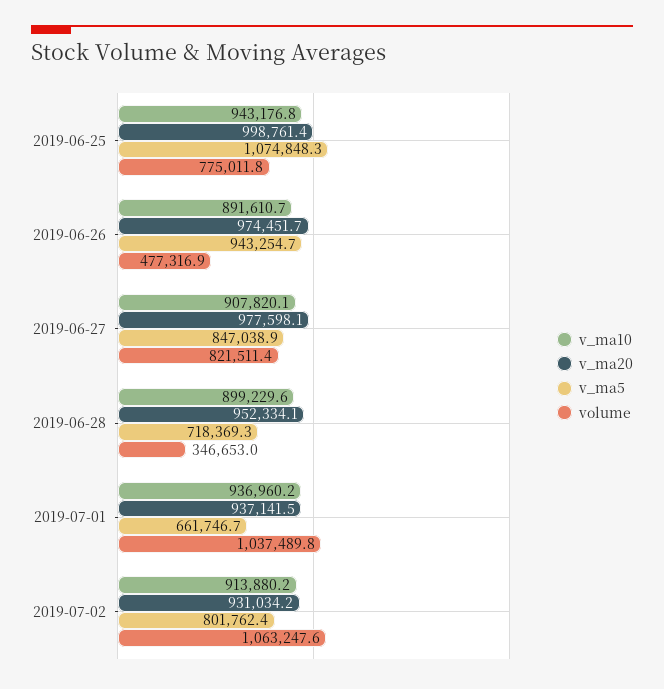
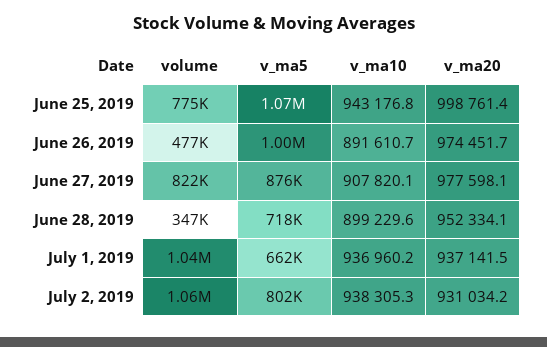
v_ma5, 2019-06-26: 943254.7 -> 1000000
v_ma5, 2019-06-27: 847038.9 -> 876000
v_ma10, 2019-07-02: 913880.2 -> 938305.3

